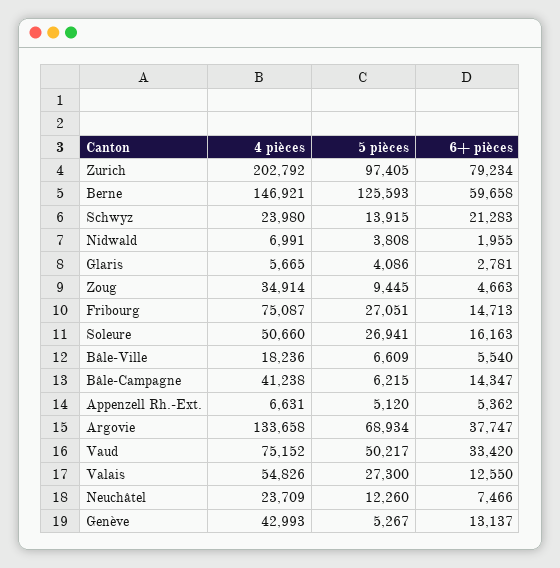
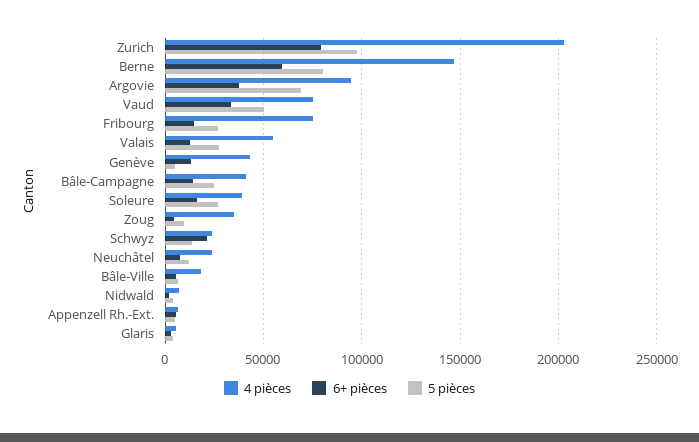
5 pièces, Berne: 125593 -> 80000
4 pièces, Soleure: 50660 -> 40000
5 pièces, Bâle-Campagne: 6215 -> 25000
4 pièces, Argovie: 133658 -> 95000

